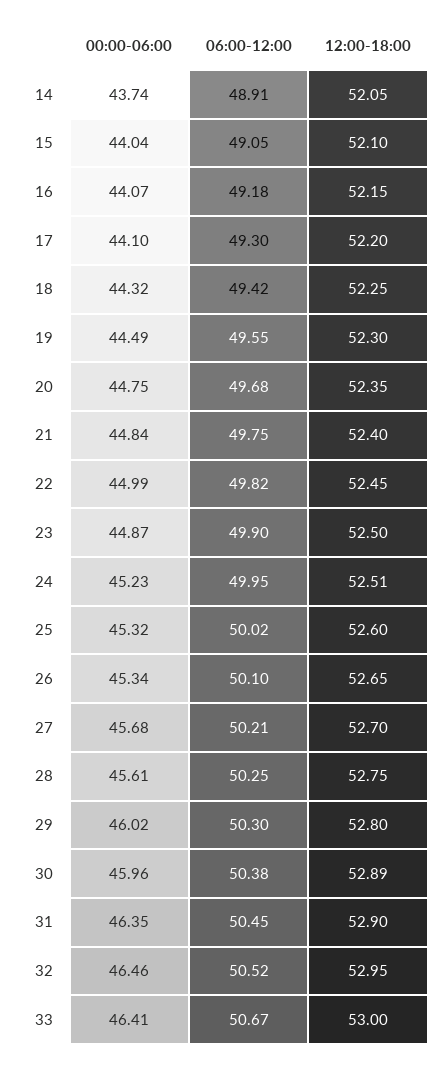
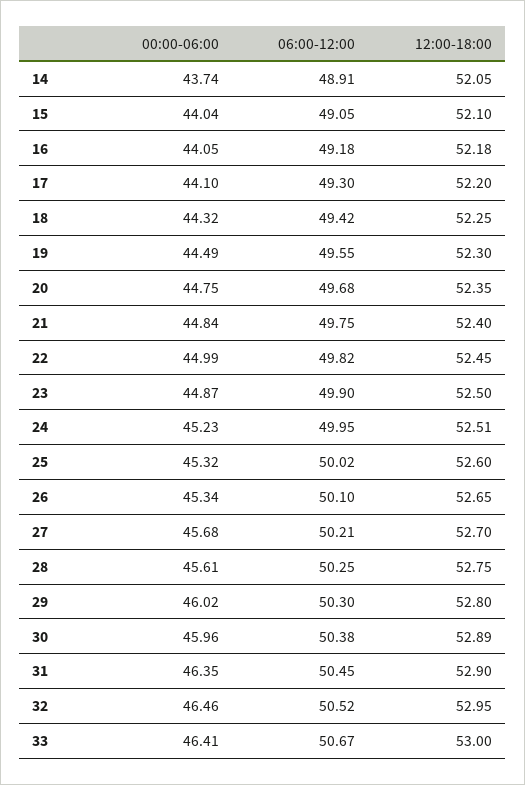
00:00-06:00, 16: 44.07 -> 44.05
12:00-18:00, 16: 52.15 -> 52.18

